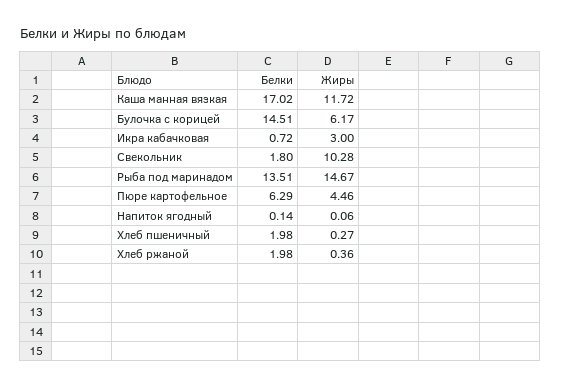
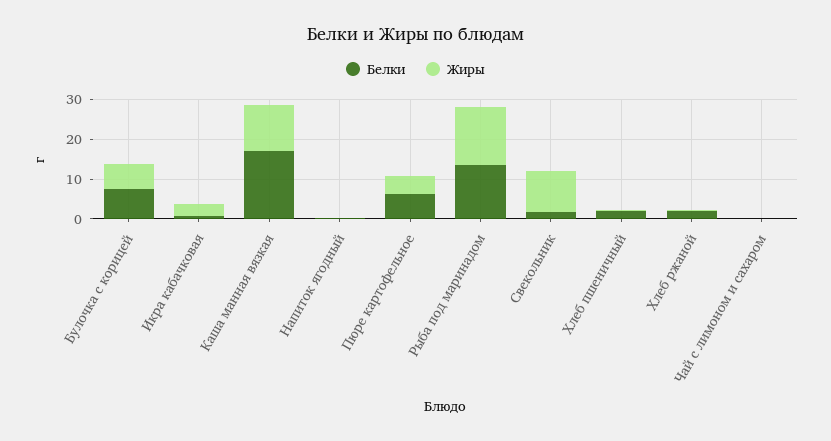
Белки, Булочка с корицей: 14.51 -> 7.5
Белки, Чай с лимоном и сахаром: none -> 0
Жиры, Чай с лимоном и сахаром: none -> 0

